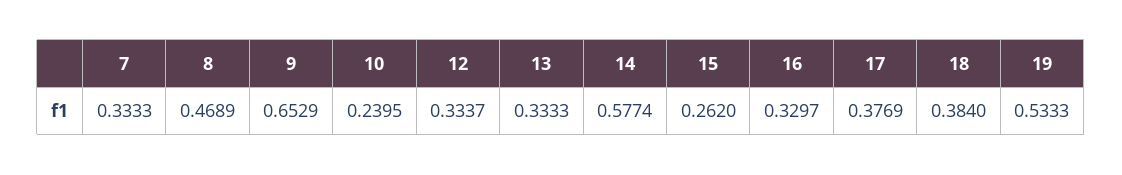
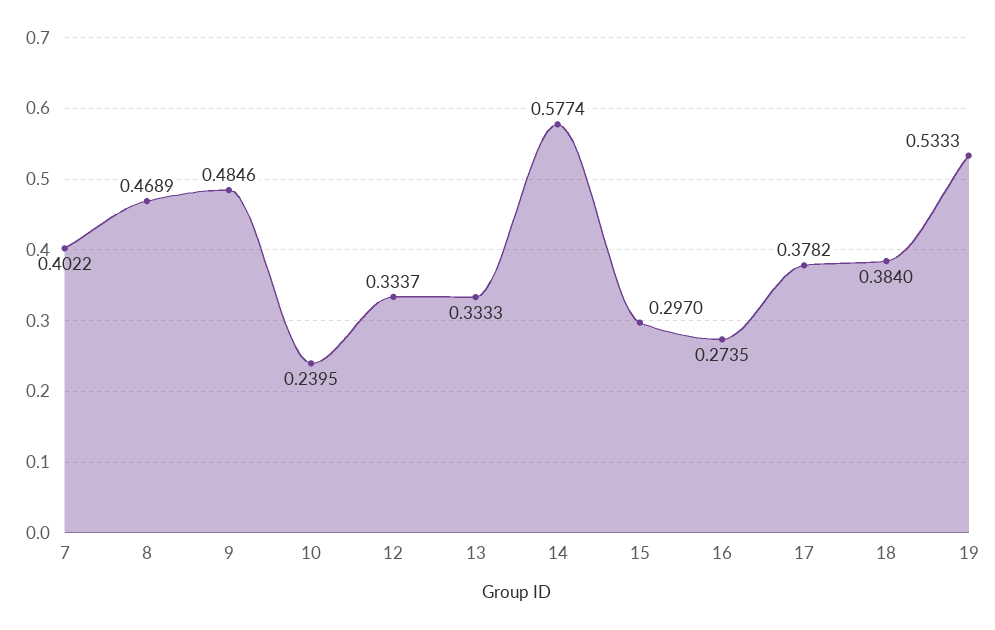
7: 0.3333 -> 0.4022
9: 0.6529 -> 0.4846
15: 0.262 -> 0.297
16: 0.3297 -> 0.2735
17: 0.3769 -> 0.3782

